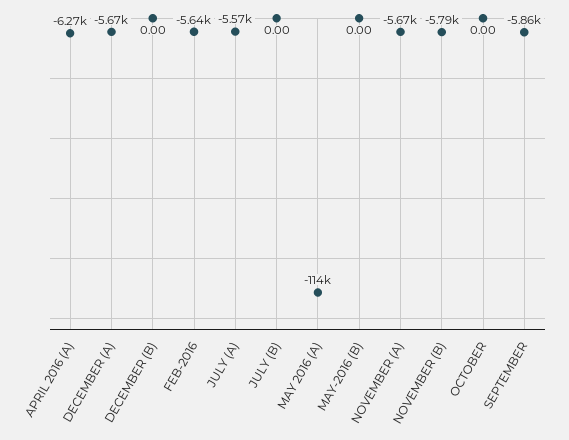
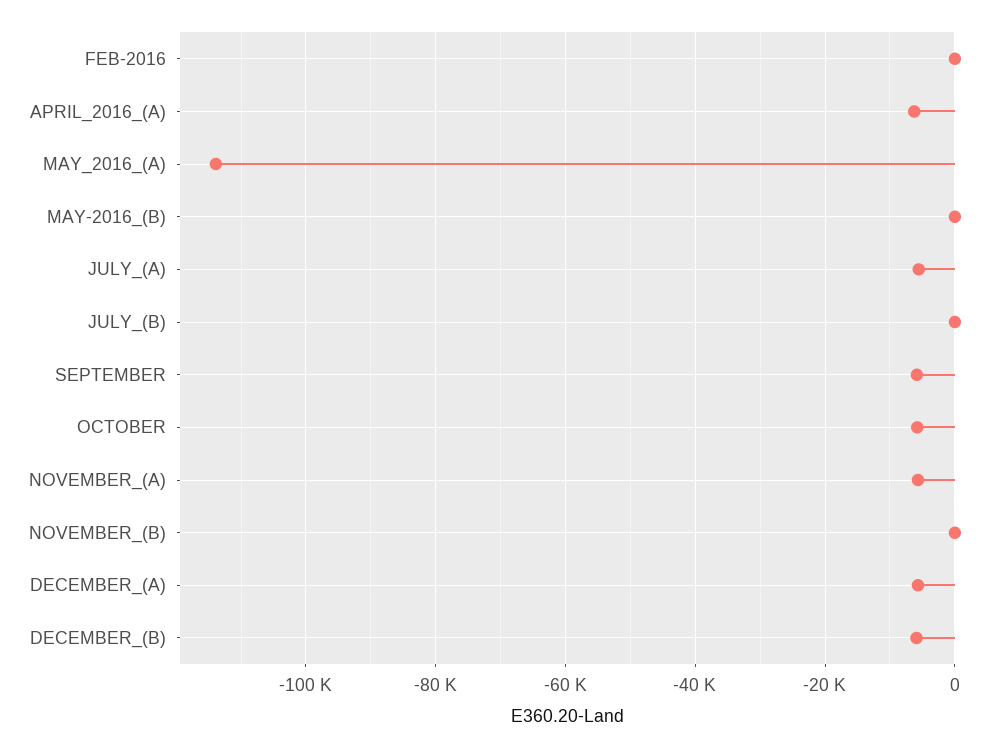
DECEMBER (B): 0 -> -6000
FEB-2016: -5640 -> 0
NOVEMBER (B): -5790 -> 0
OCTOBER: 0 -> -6000

